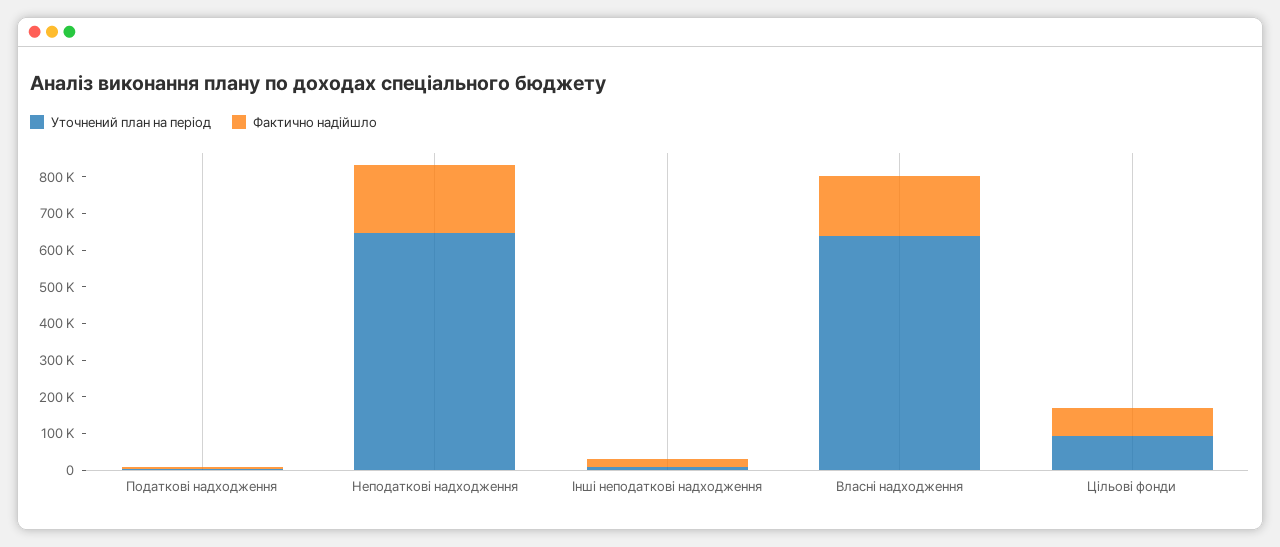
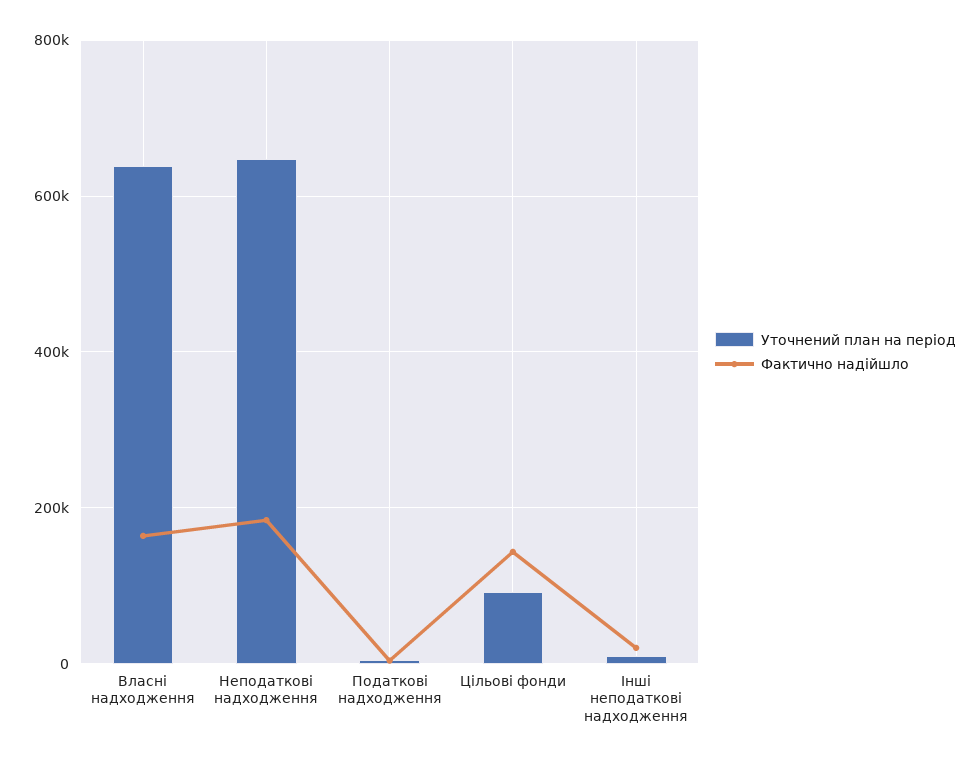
Фактично надійшло, Цільові фонди: 75000 -> 140000

